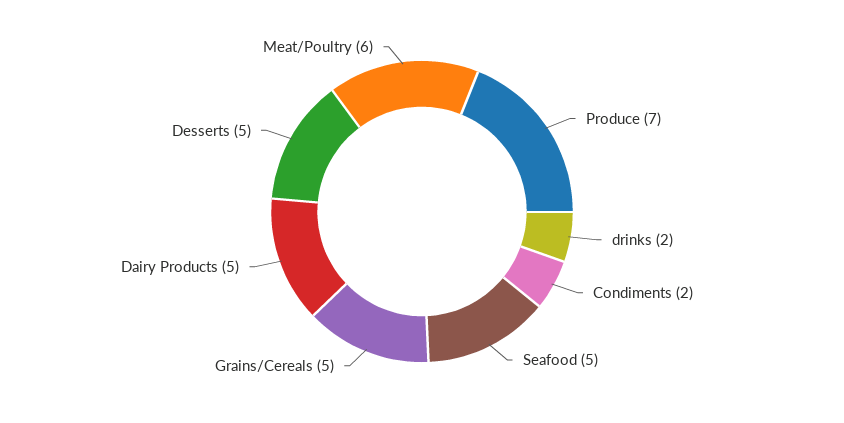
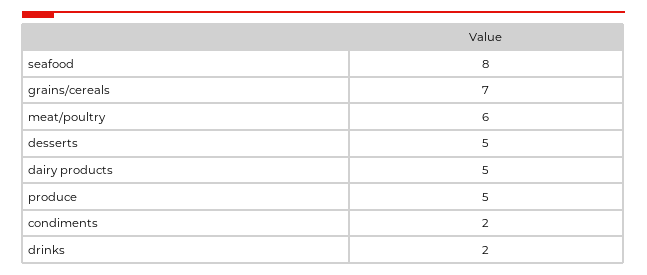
Produce: 7 -> 5
Seafood: 5 -> 8
Grains/Cereals: 5 -> 7

